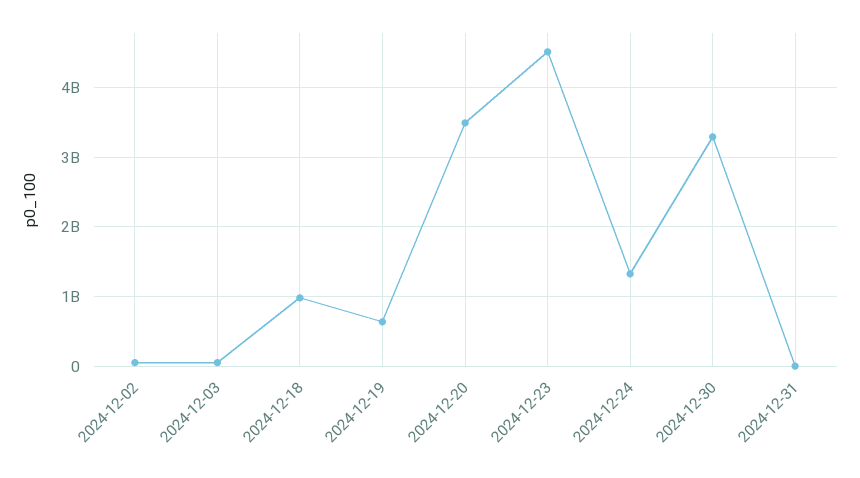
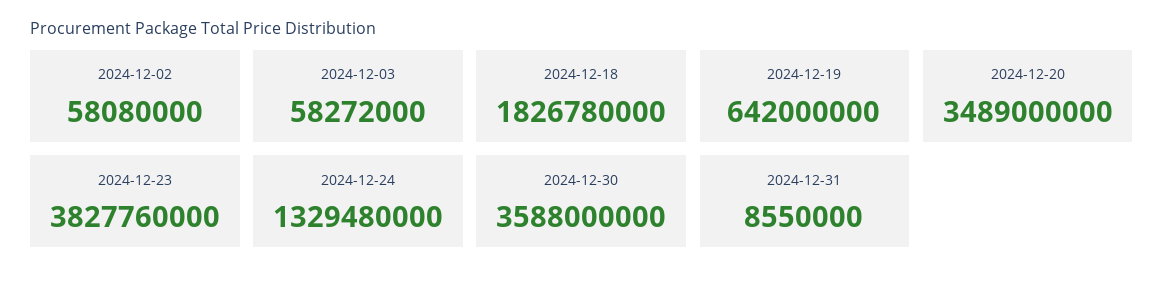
2024-12-18: 1000000000 -> 1826780000
2024-12-23: 4500000000 -> 3827760000
2024-12-30: 3300000000 -> 3588000000

